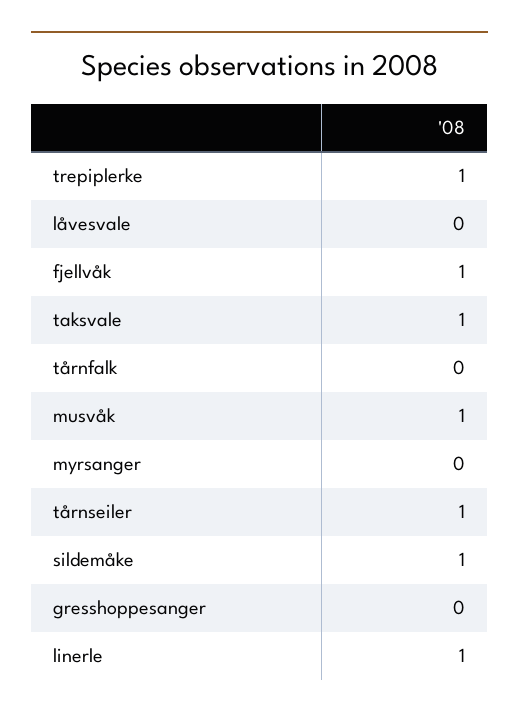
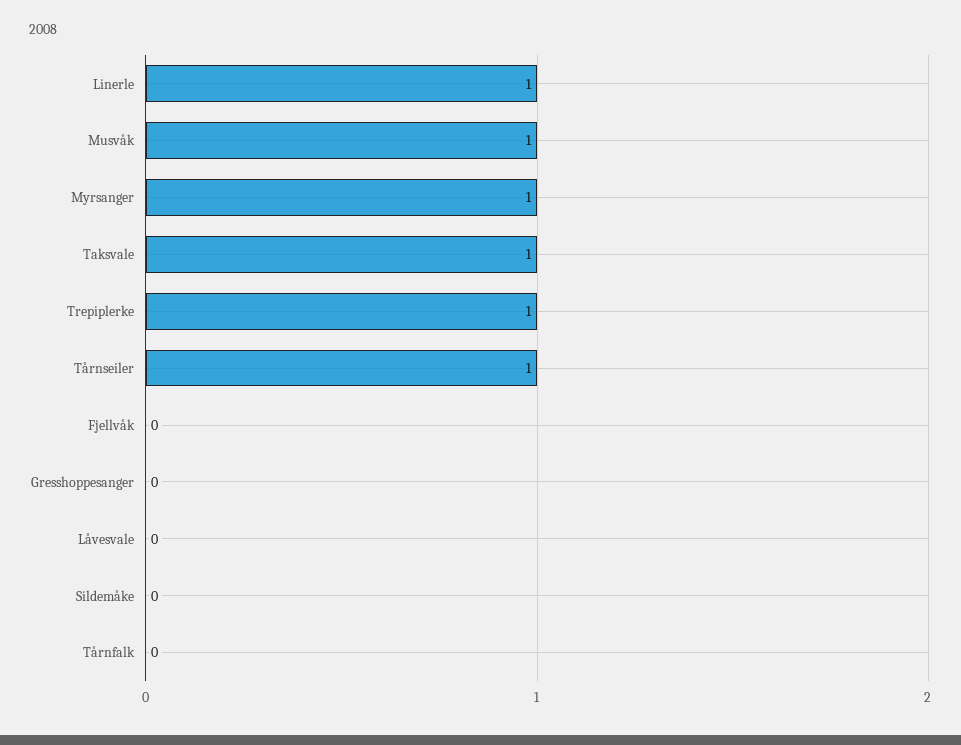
fjellvåk: 1 -> 0
myrsanger: 0 -> 1
sildemåke: 1 -> 0

